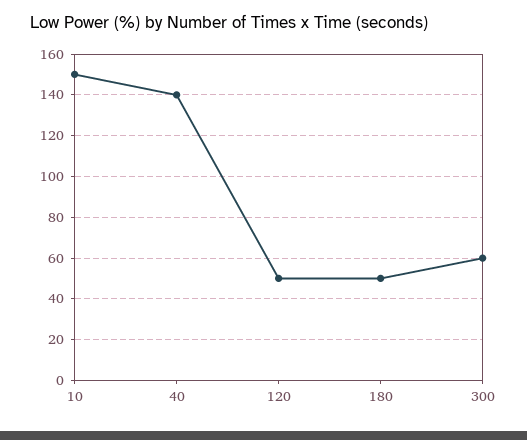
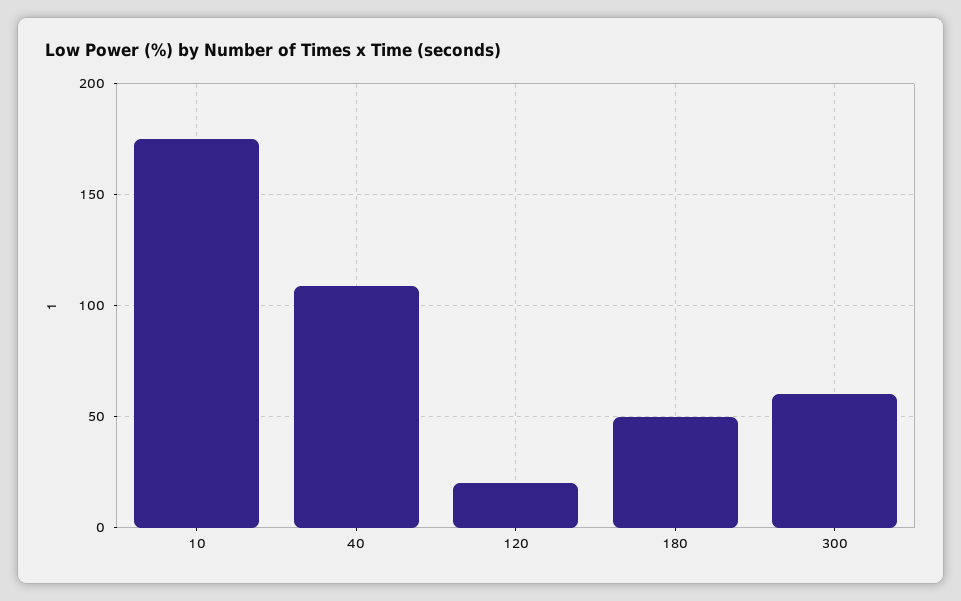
10: 150 -> 175
40: 140 -> 110
120: 50 -> 20

